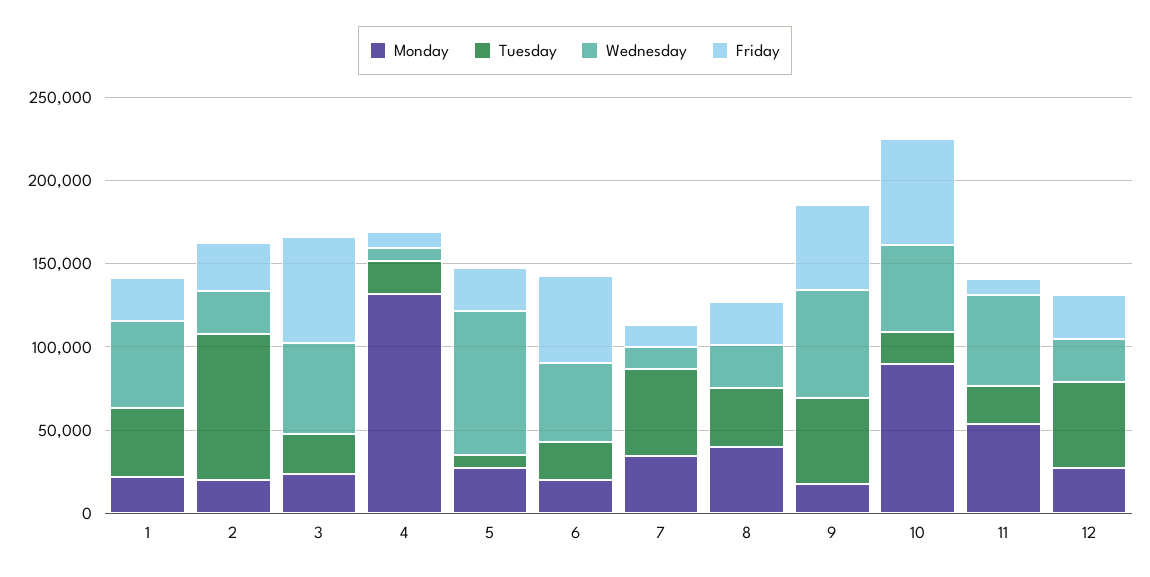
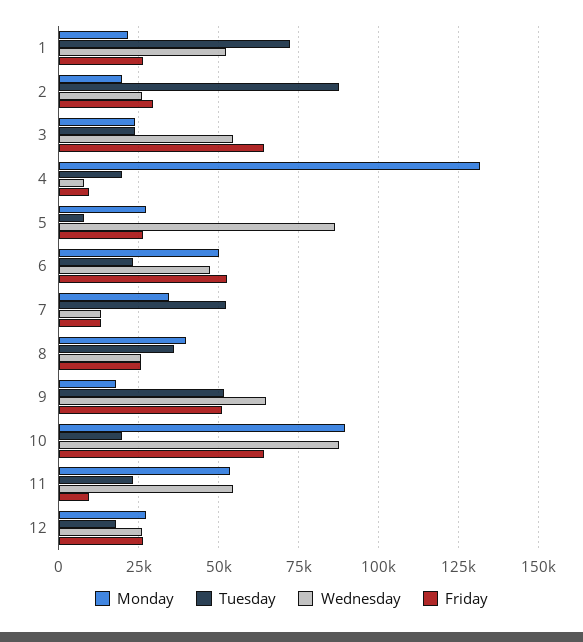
Tuesday, 1: 40000 -> 72500
Monday, 6: 20000 -> 50000
Wednesday, 10: 50000 -> 87500
Tuesday, 12: 50000 -> 17500

